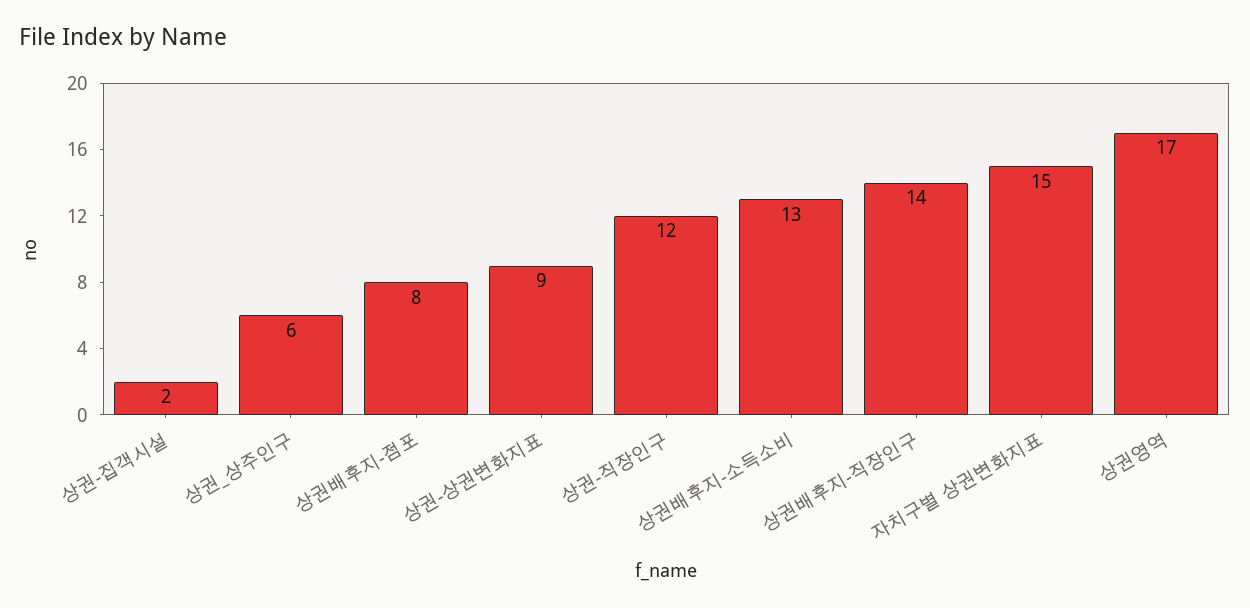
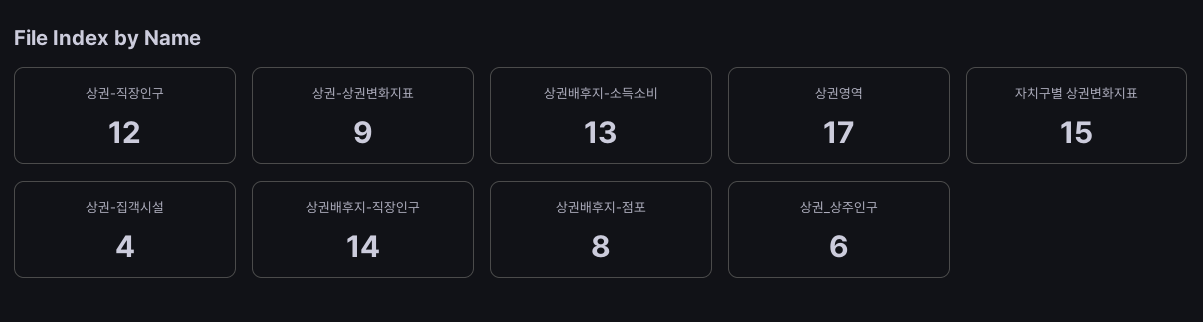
상권-집객시설: 2 -> 4

